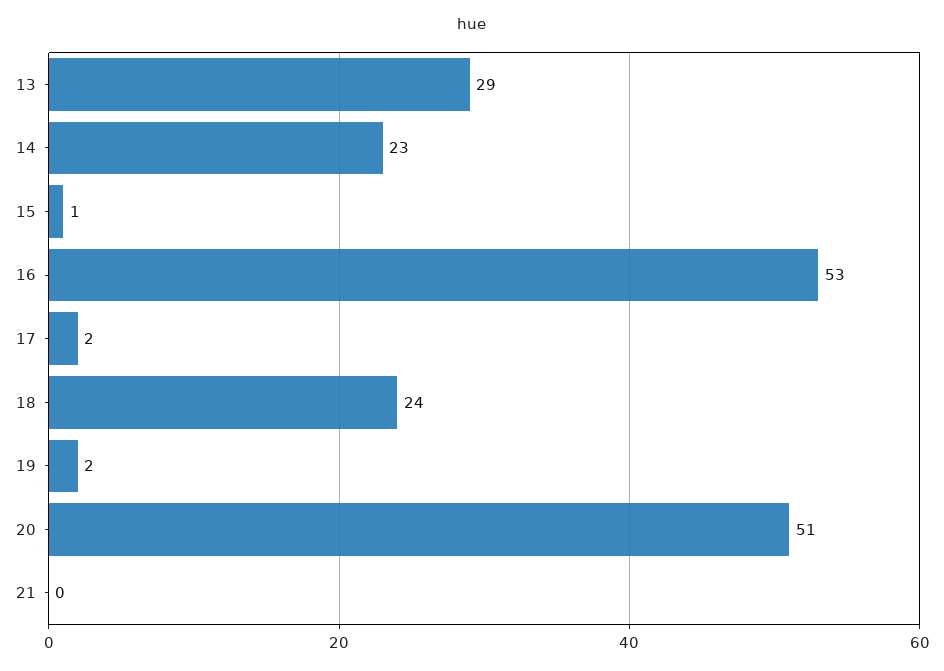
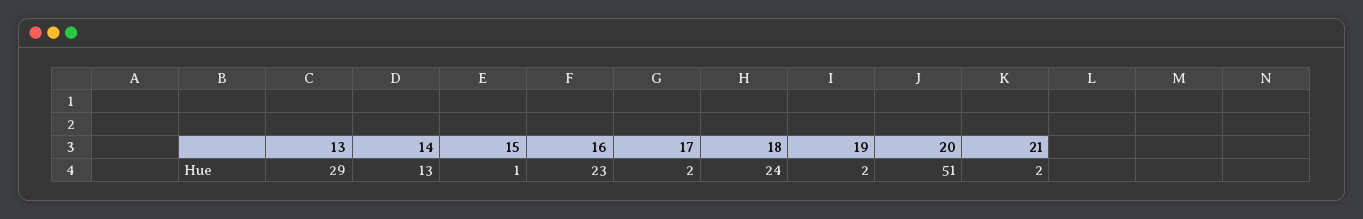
14: 23 -> 13
16: 53 -> 23
21: 0 -> 2

